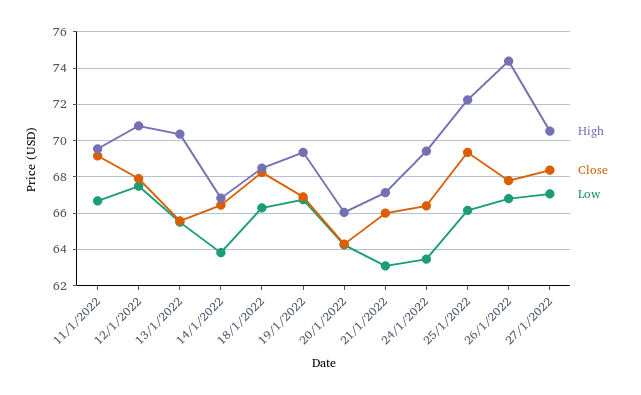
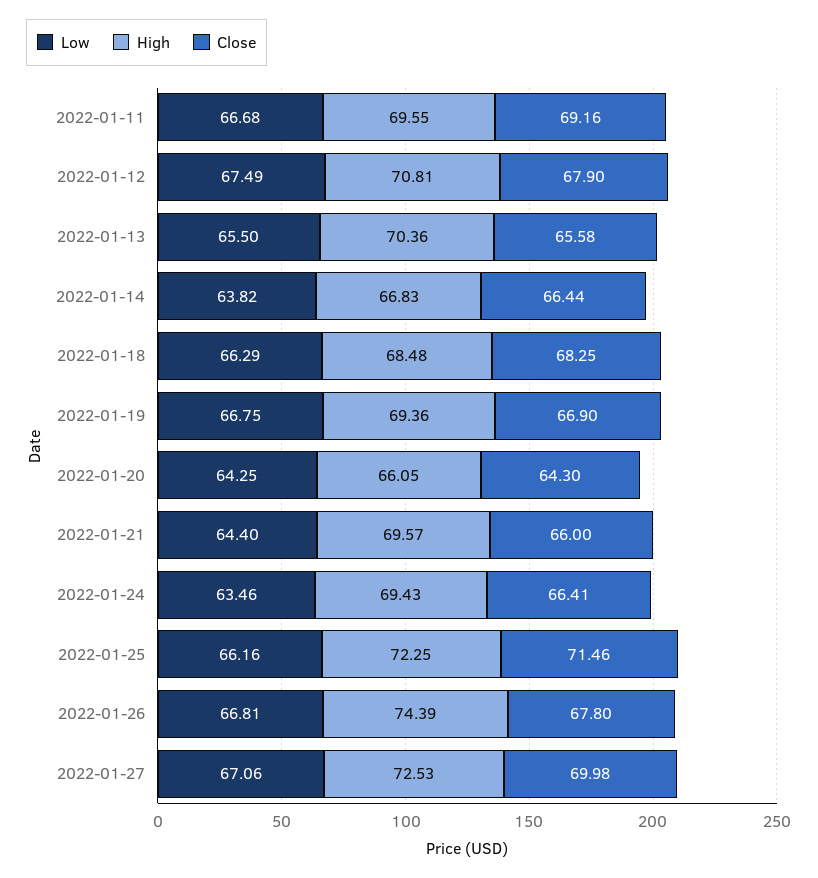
High, 21/1/2022: 67 -> 69.57
Low, 21/1/2022: 63 -> 64.4
Close, 25/1/2022: 69.5 -> 71.46
High, 27/1/2022: 70.5 -> 72.53
Close, 27/1/2022: 68.5 -> 69.98

